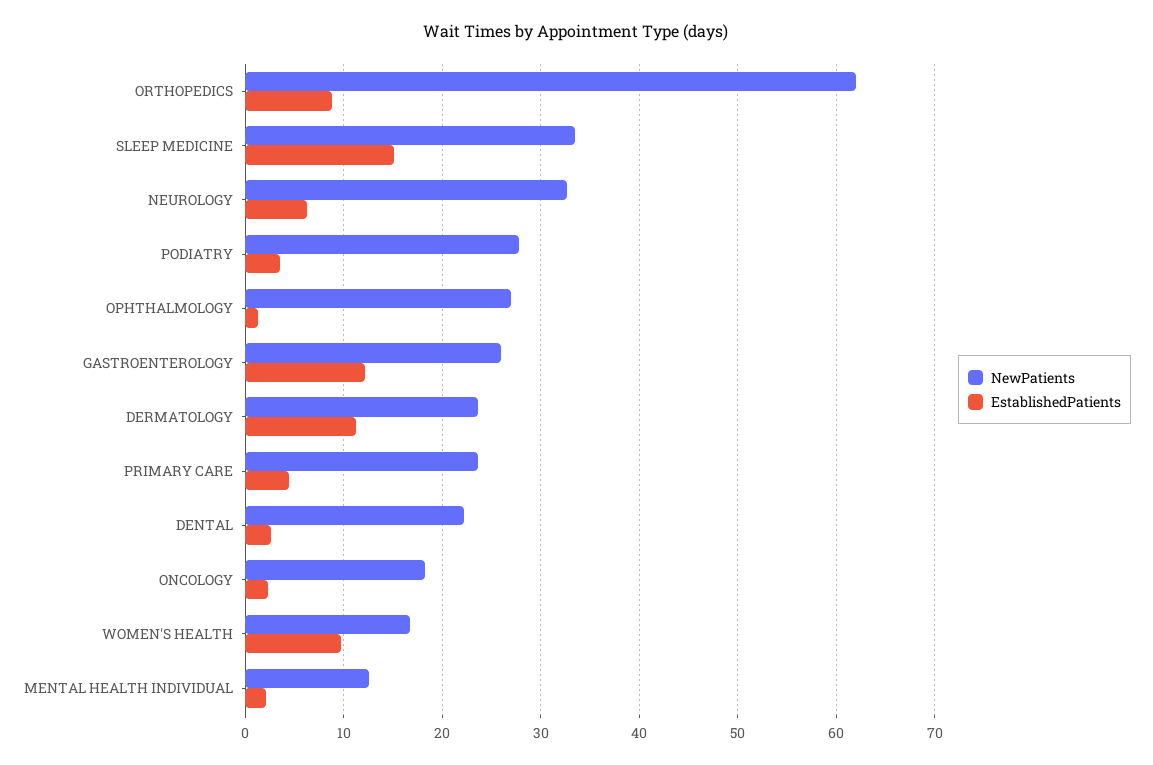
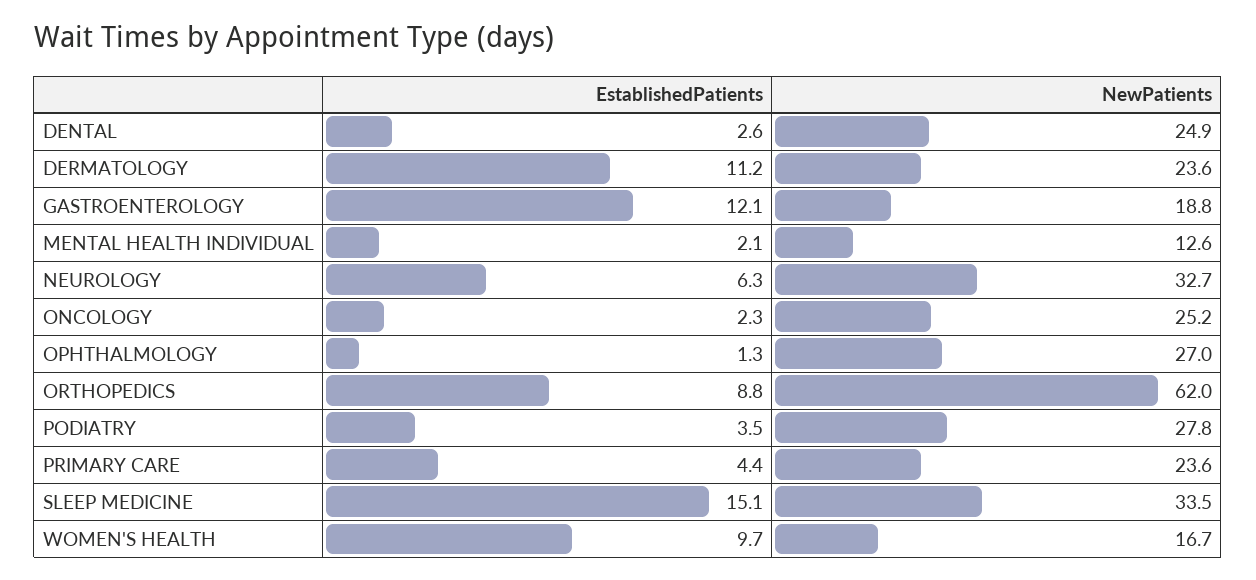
NewPatients, GASTROENTEROLOGY: 26 -> 18.8
NewPatients, DENTAL: 22 -> 24.9
NewPatients, ONCOLOGY: 18 -> 25.2

